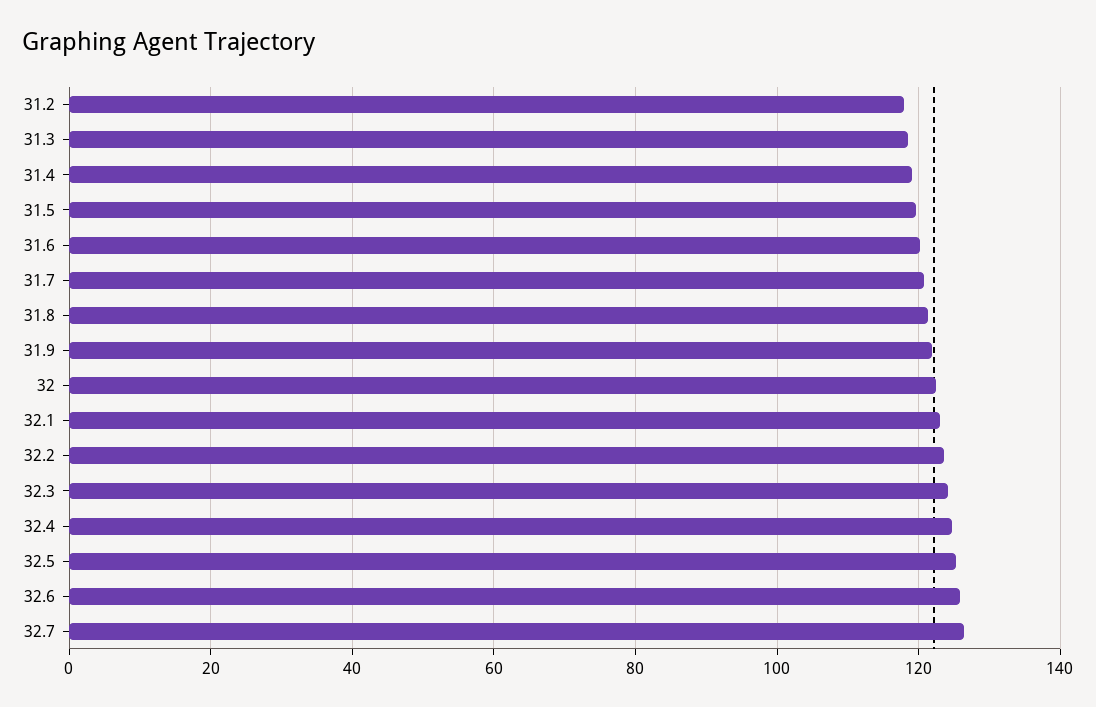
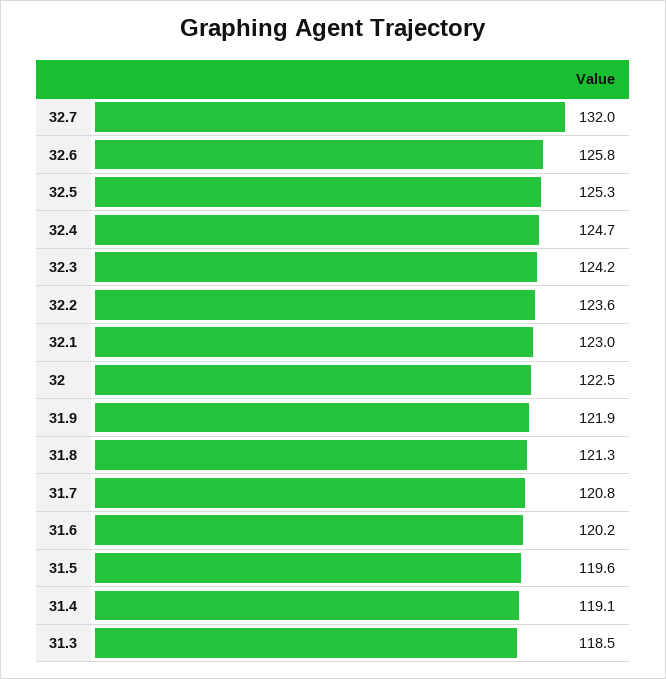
31.2: 118 -> none
32.7: 126 -> 132

